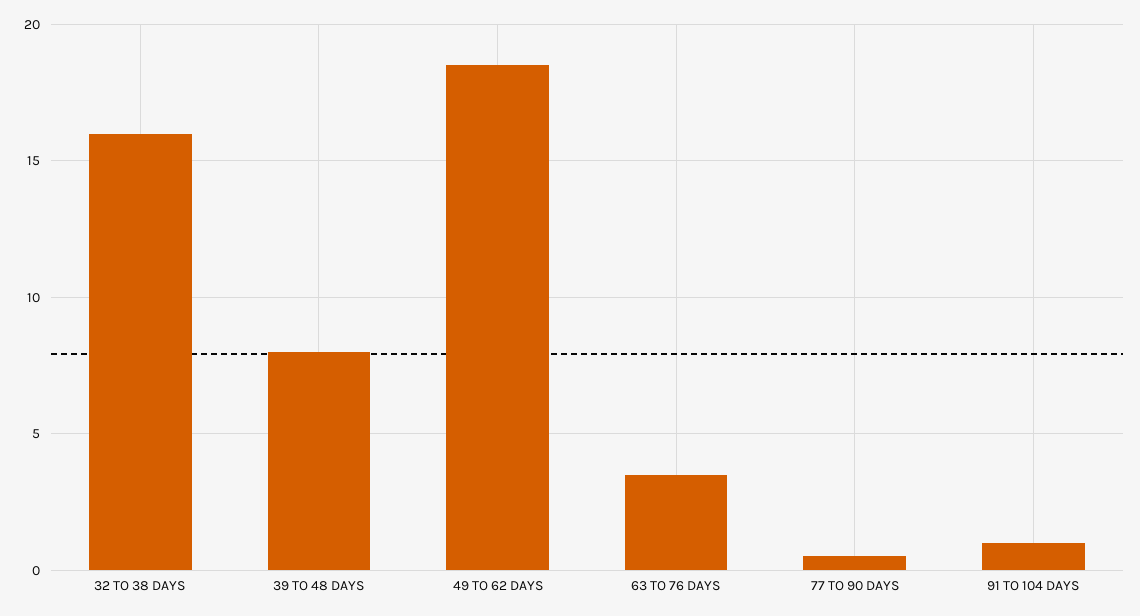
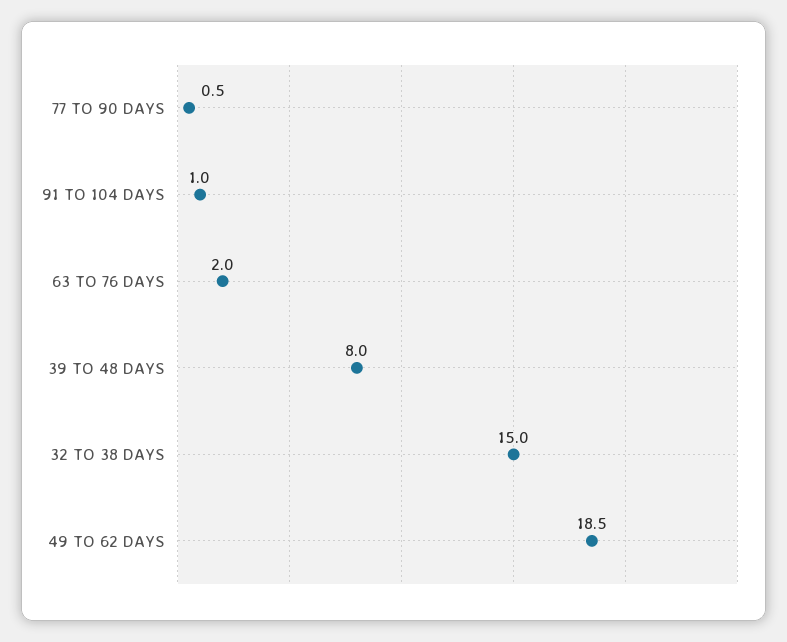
32 TO 38 DAYS: 16 -> 15
63 TO 76 DAYS: 3.5 -> 2

